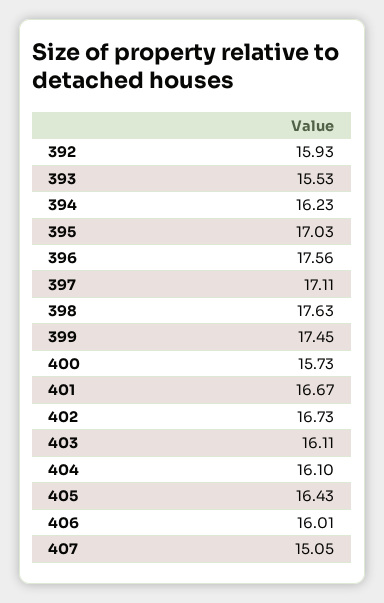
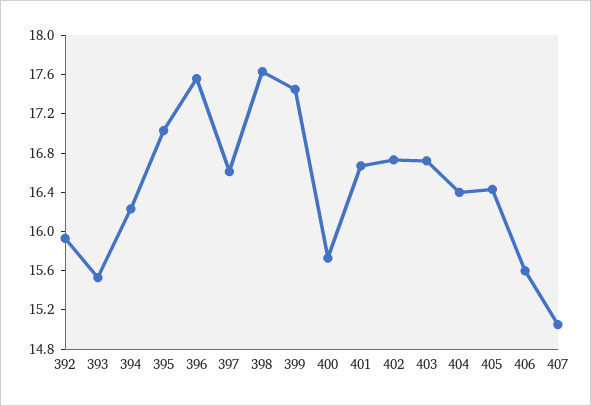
397: 17.11 -> 16.6
403: 16.11 -> 16.7
404: 16.1 -> 16.4
406: 16.01 -> 15.6

